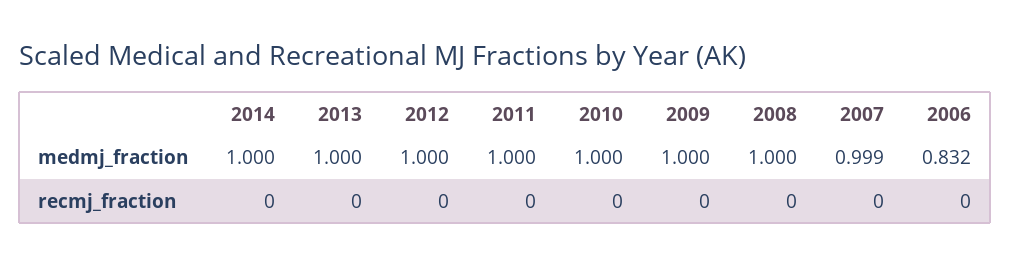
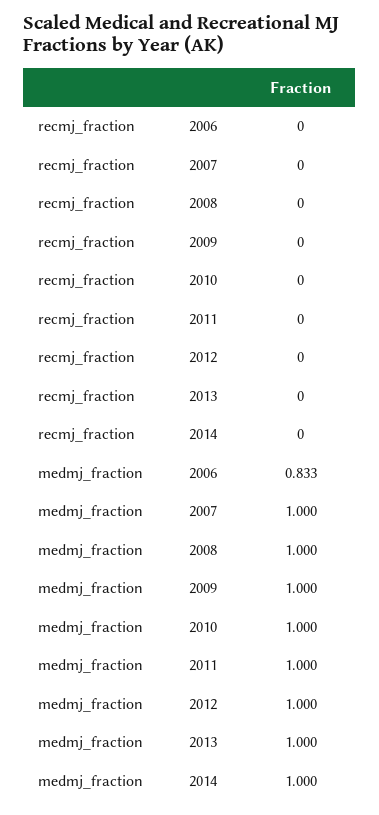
2007, medmj_fraction: 0.999 -> 1
2006, medmj_fraction: 0.832 -> 0.833

